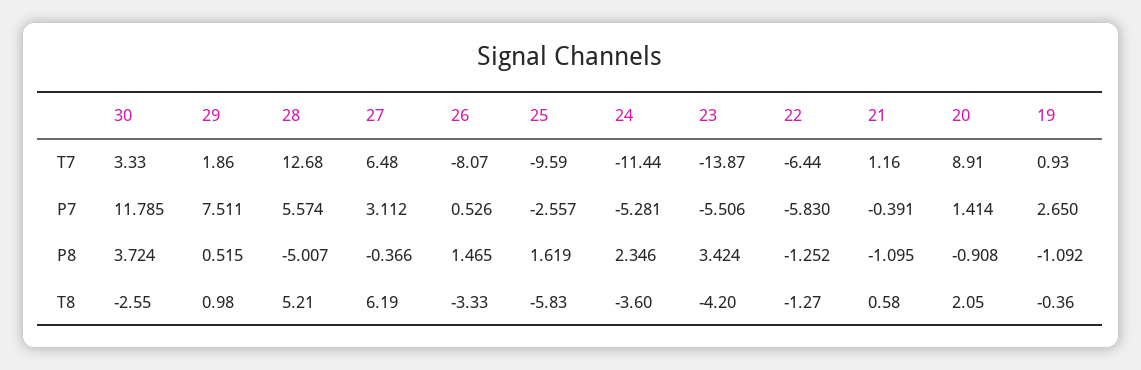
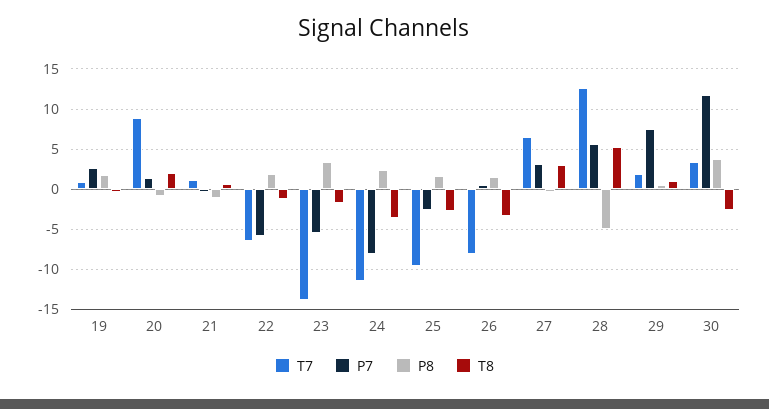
P7, 24: -5.281 -> -8
P8, 22: -1.252 -> 2
P8, 19: -1.092 -> 2
T8, 27: 6.19 -> 3
T8, 25: -5.83 -> -3
T8, 23: -4.2 -> -2

